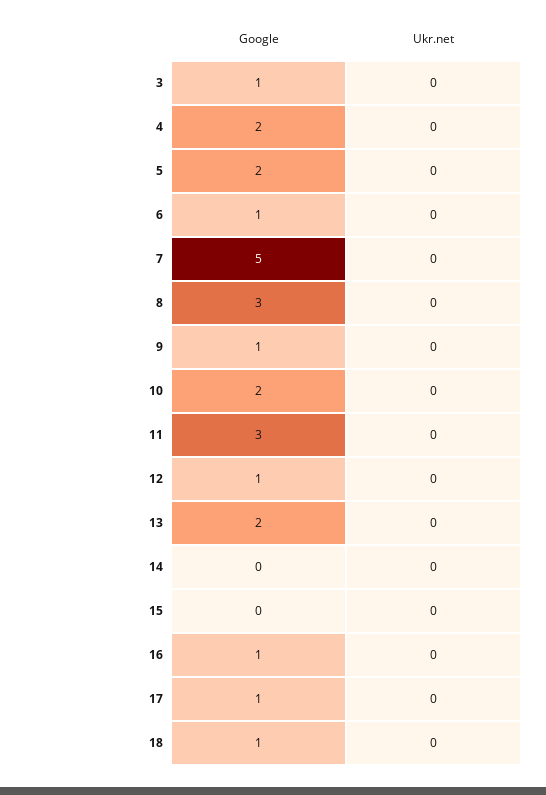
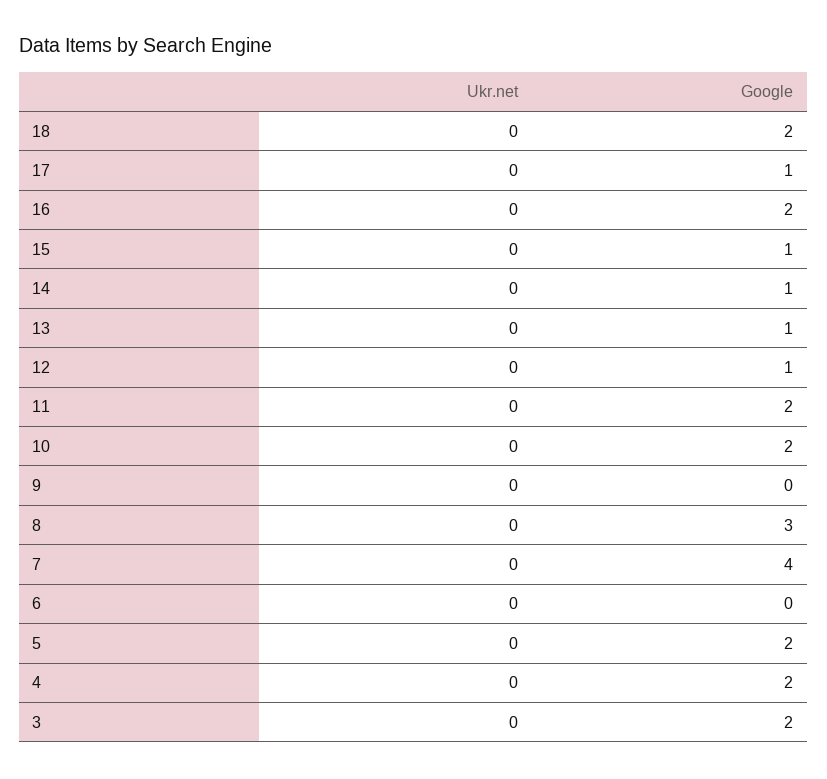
Google, 3: 1 -> 2
Google, 6: 1 -> 0
Google, 7: 5 -> 4
Google, 9: 1 -> 0
Google, 11: 3 -> 2
Google, 13: 2 -> 1
Google, 14: 0 -> 1
Google, 15: 0 -> 1
Google, 16: 1 -> 2
Google, 18: 1 -> 2

